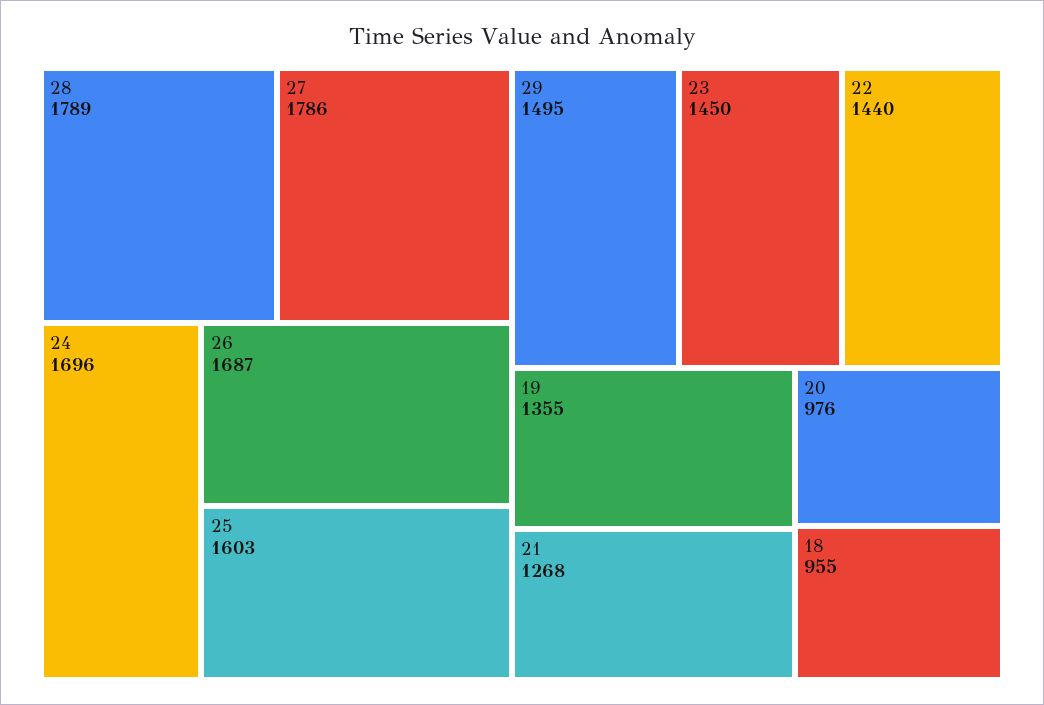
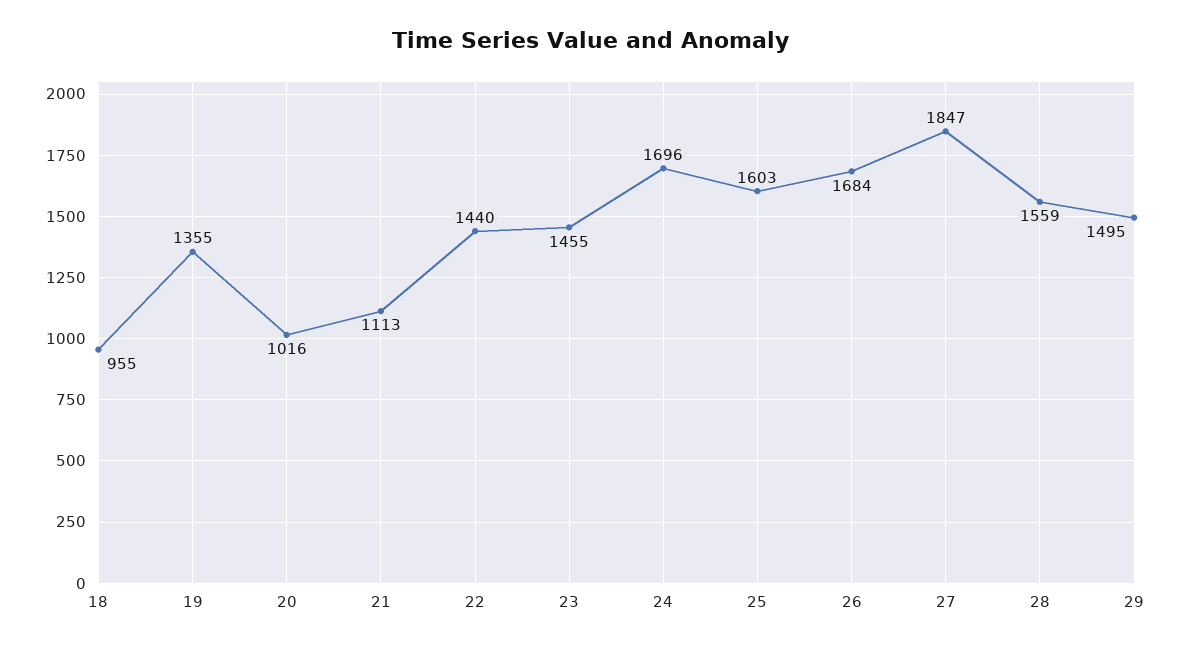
28: 1789 -> 1559
27: 1786 -> 1847
26: 1687 -> 1684
23: 1450 -> 1455
21: 1268 -> 1113
20: 976 -> 1016

